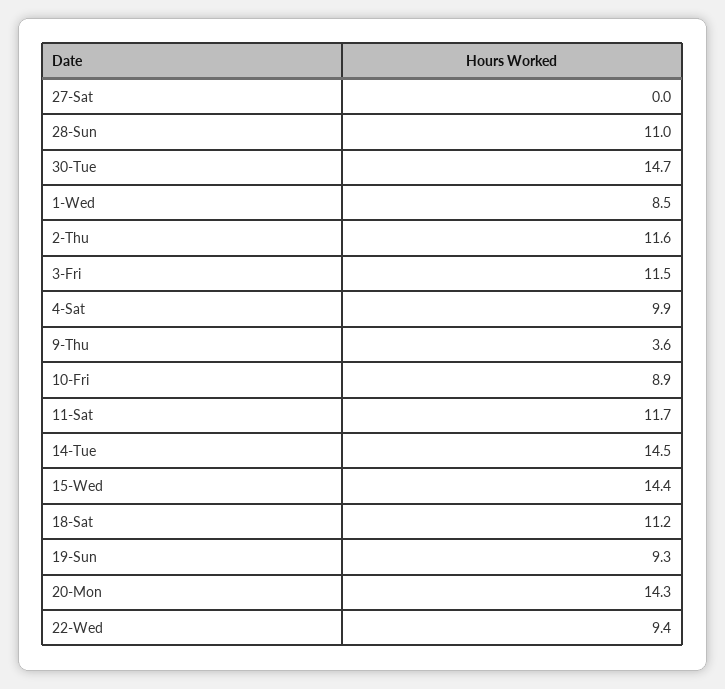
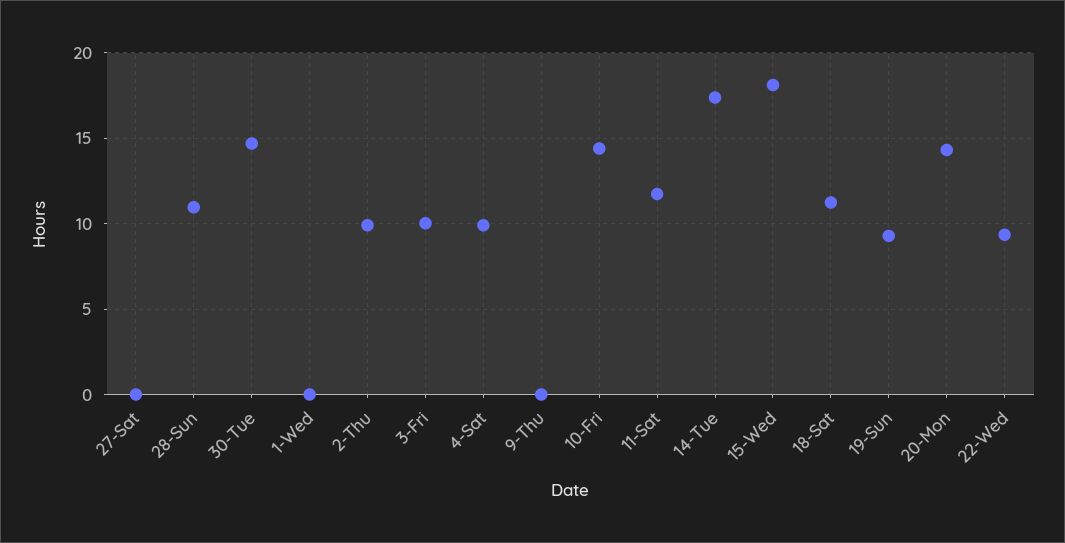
1-Wed: 8.5 -> 0
2-Thu: 11.6 -> 10
3-Fri: 11.5 -> 10
9-Thu: 3.6 -> 0
10-Fri: 8.9 -> 14.5
14-Tue: 14.5 -> 17.5
15-Wed: 14.4 -> 18

